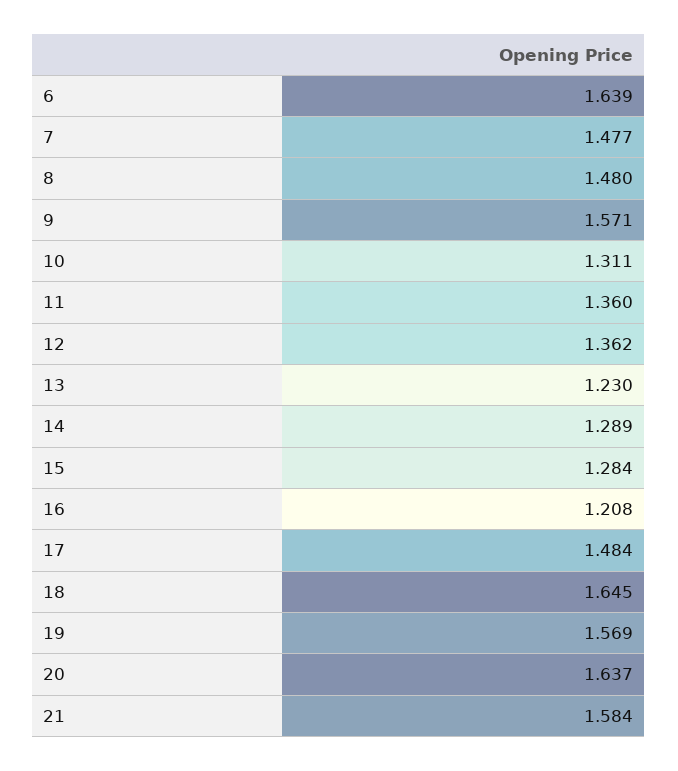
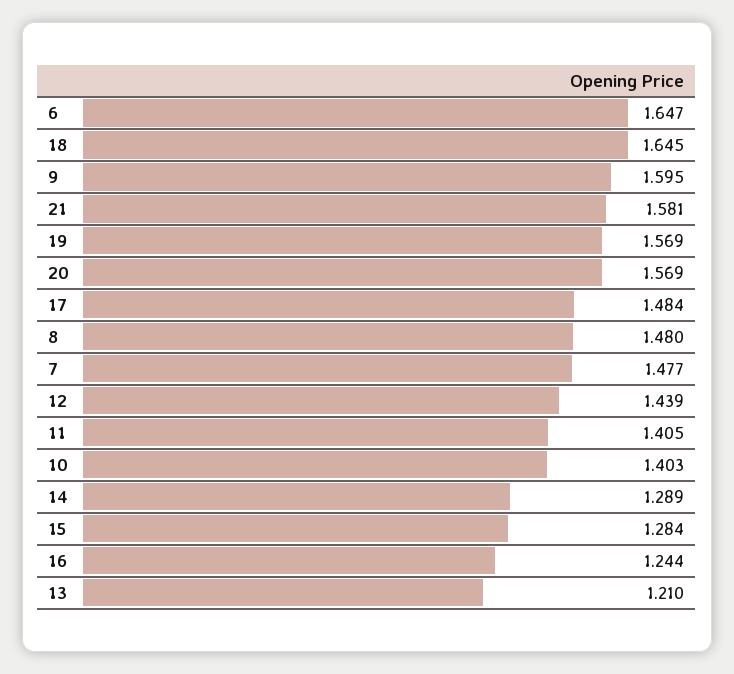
6: 1.639 -> 1.647
9: 1.571 -> 1.595
10: 1.311 -> 1.403
11: 1.36 -> 1.405
12: 1.362 -> 1.439
13: 1.23 -> 1.21
16: 1.208 -> 1.244
20: 1.637 -> 1.569
21: 1.584 -> 1.581

